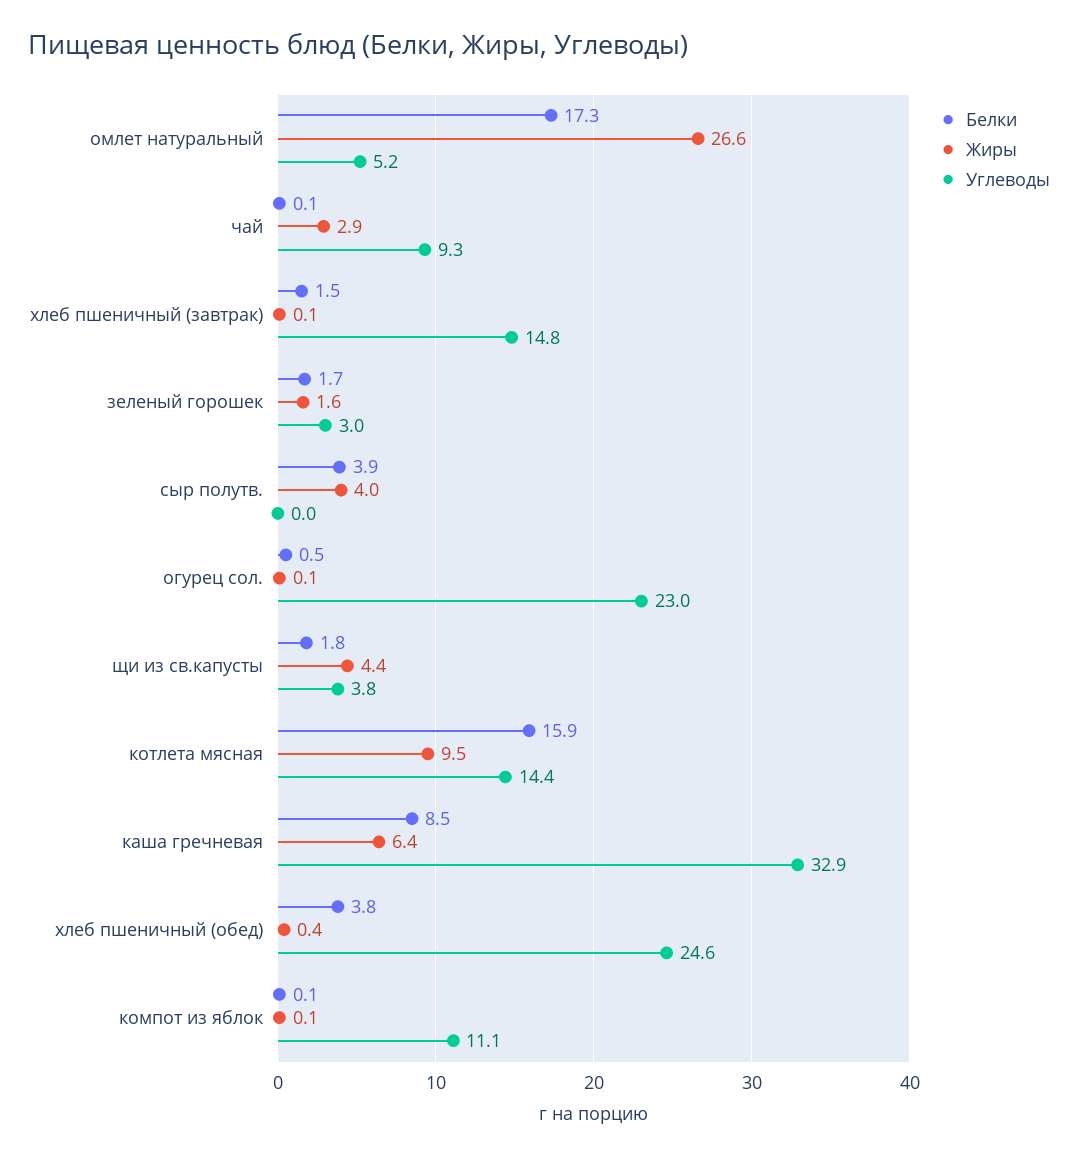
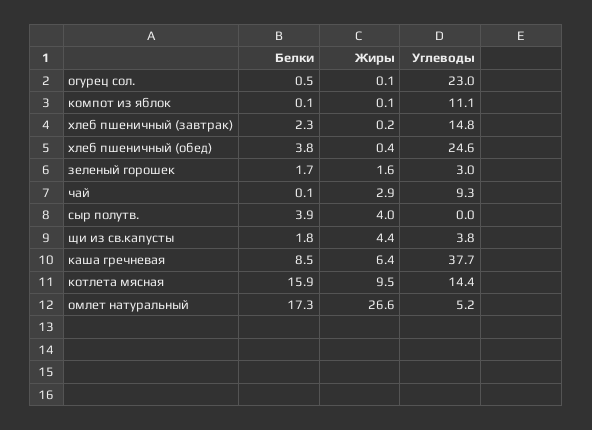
Белки, хлеб пшеничный (завтрак): 1.5 -> 2.3
Жиры, хлеб пшеничный (завтрак): 0.1 -> 0.2
Углеводы, каша гречневая: 32.9 -> 37.7

